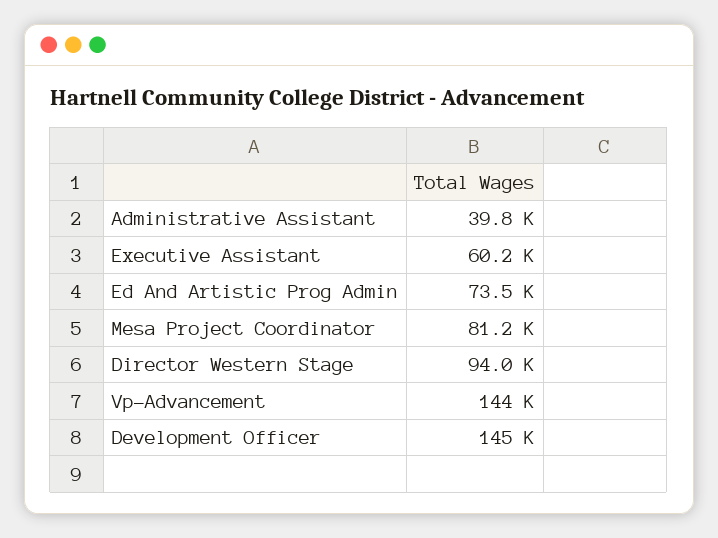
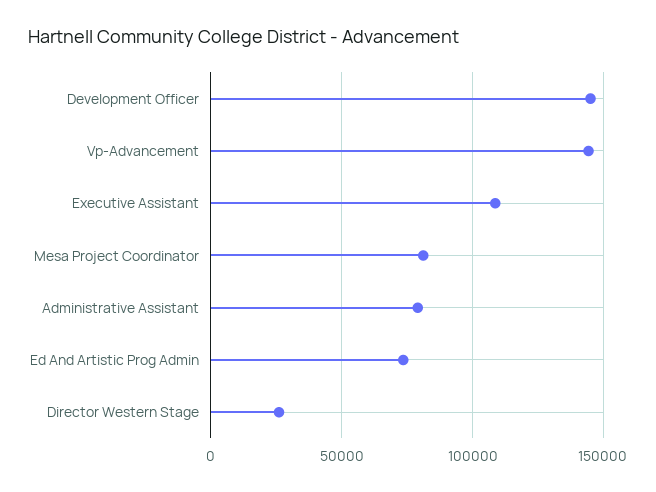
Administrative Assistant: 39800 -> 80000
Executive Assistant: 60200 -> 110000
Director Western Stage: 94000 -> 25000

